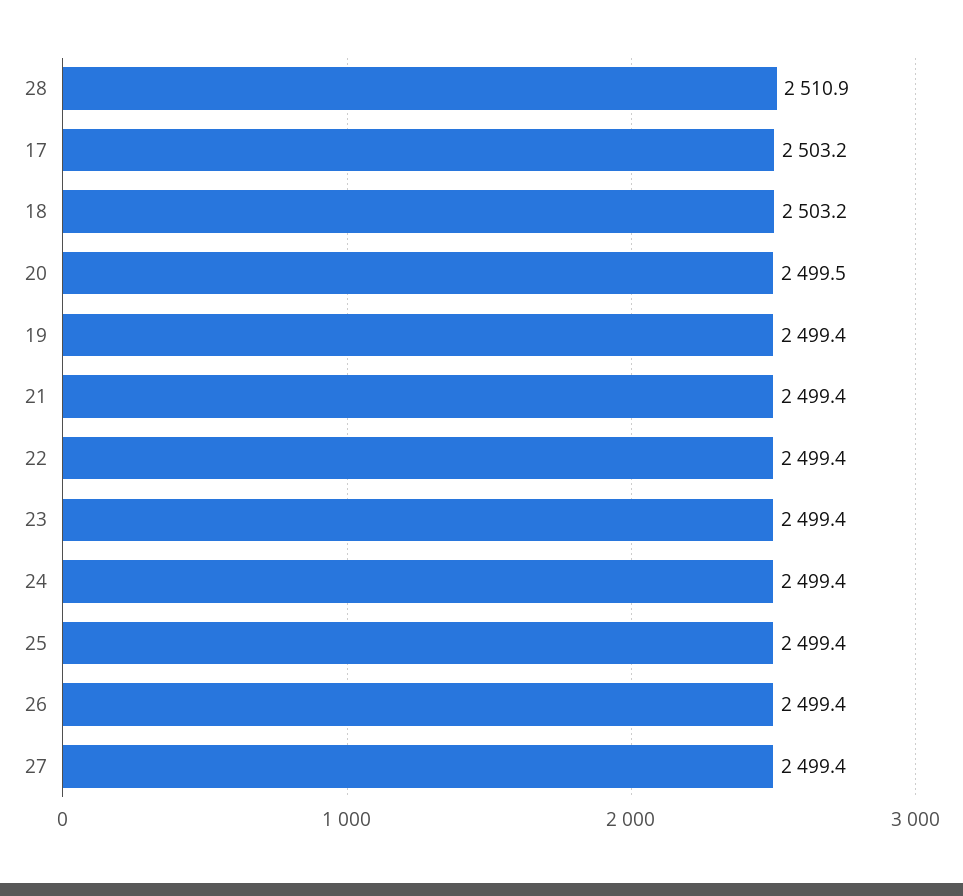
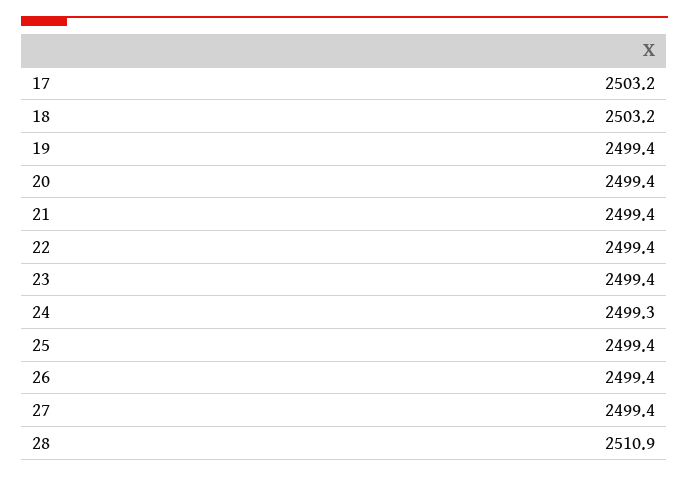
20: 2499.5 -> 2499.4
24: 2499.4 -> 2499.3

